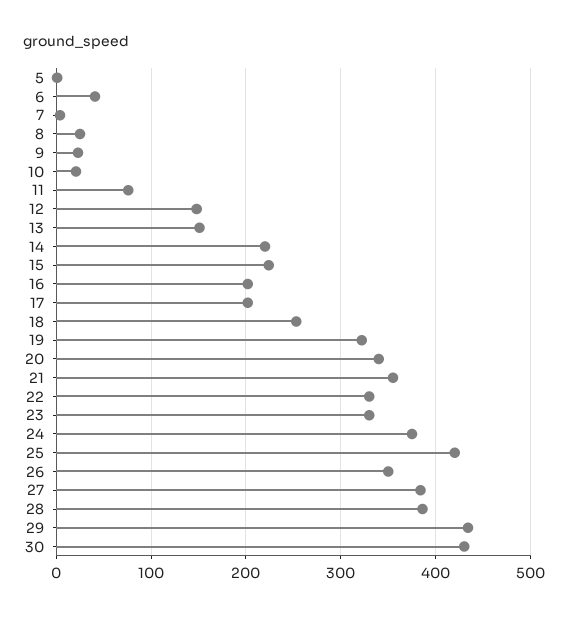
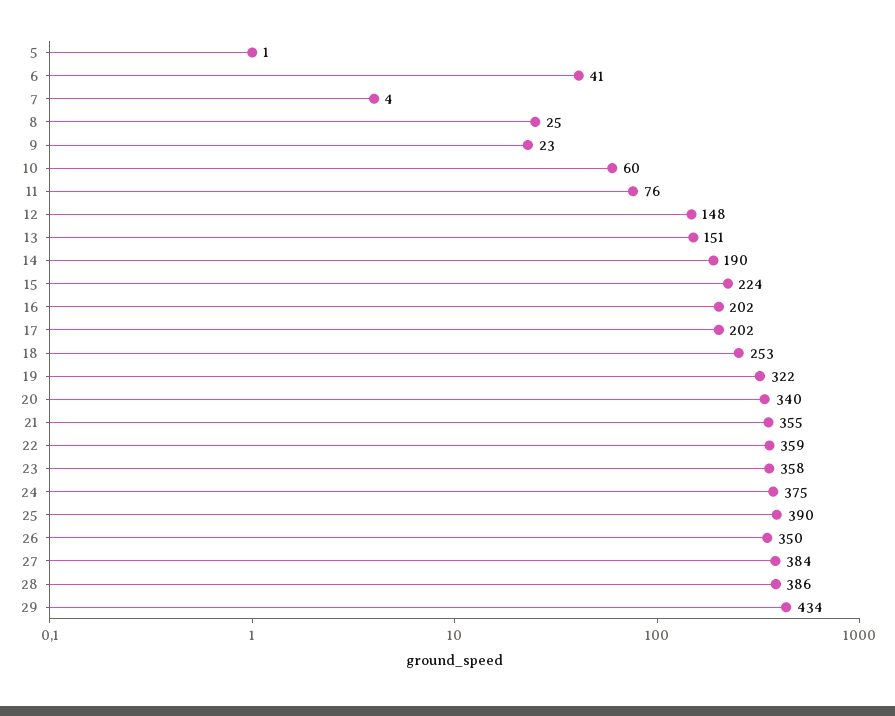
10: 20 -> 60
14: 220 -> 190
22: 330 -> 359
23: 330 -> 358
25: 420 -> 390
30: 430 -> none

